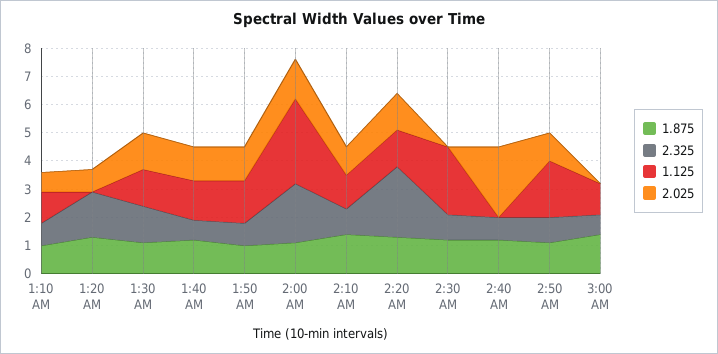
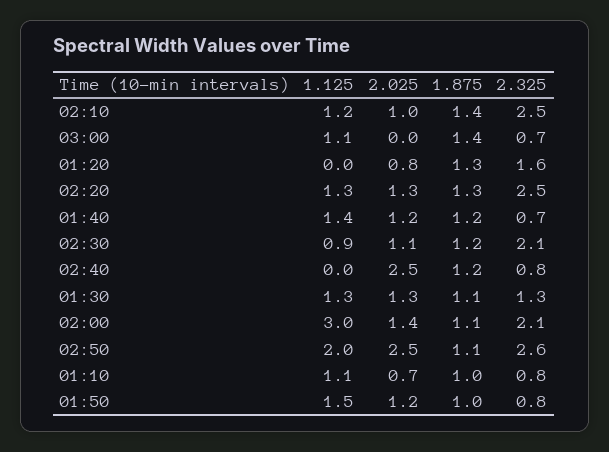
2.325, 2:10 AM: 1 -> 2.5
2.325, 2:30 AM: 1 -> 2.1
1.125, 2:30 AM: 2.5 -> 0.9
2.025, 2:30 AM: 0 -> 1.1
2.325, 2:50 AM: 1 -> 2.6
2.025, 2:50 AM: 1 -> 2.5

